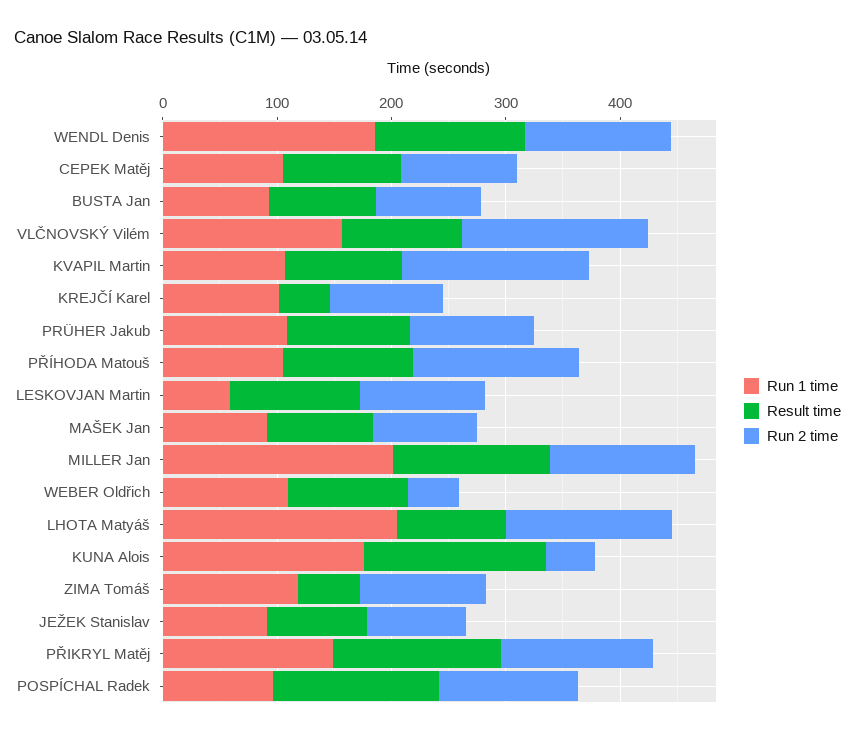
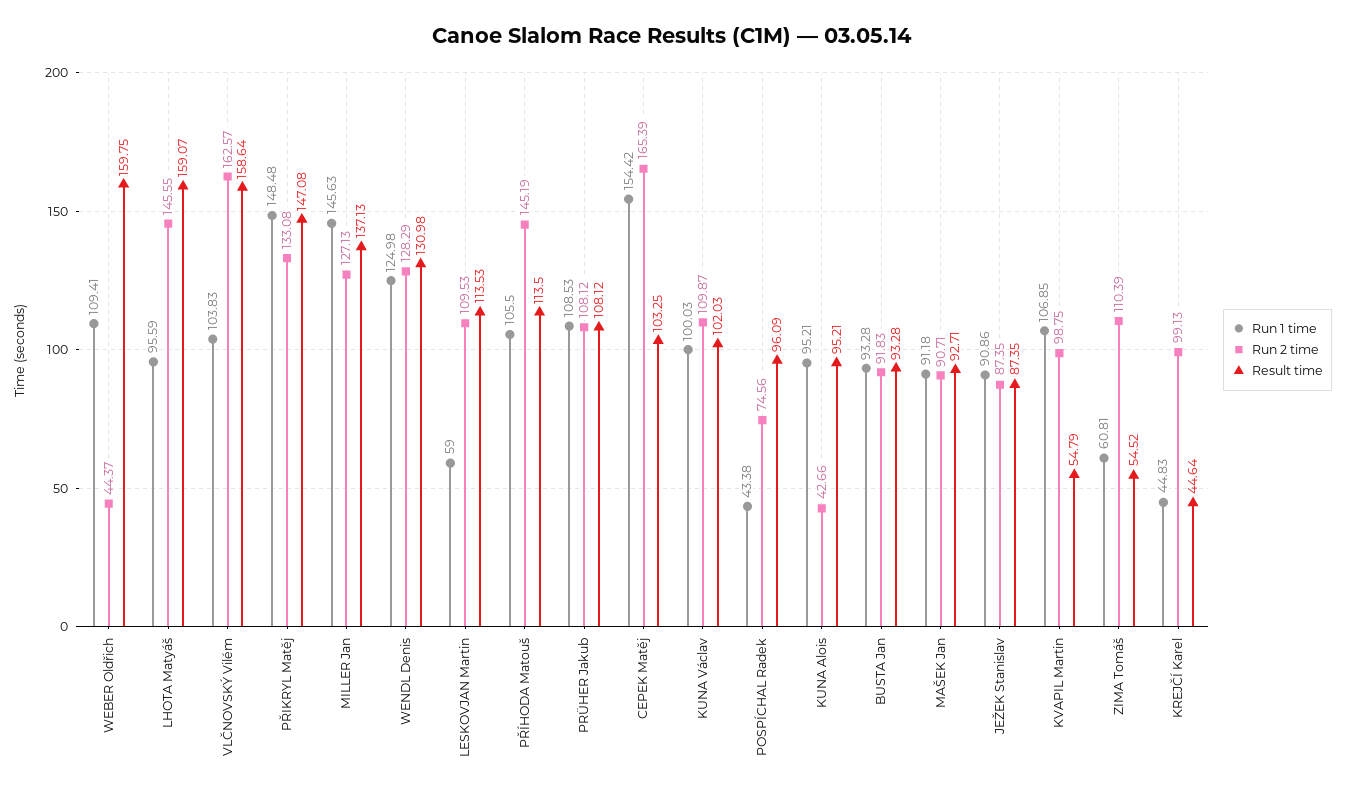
Run 1 time, WENDL Denis: 180 -> 124.98
Run 1 time, CEPEK Matěj: 100 -> 154.42
Run 2 time, CEPEK Matěj: 100 -> 165.39
Run 1 time, VLČNOVSKÝ Vilém: 160 -> 103.83
Result time, VLČNOVSKÝ Vilém: 100 -> 158.64
Result time, KVAPIL Martin: 100 -> 54.79
Run 2 time, KVAPIL Martin: 160 -> 98.75
Run 1 time, KREJČÍ Karel: 100 -> 44.83
Run 1 time, MILLER Jan: 200 -> 145.63
Result time, WEBER Oldřich: 100 -> 159.75
Run 1 time, LHOTA Matyáš: 200 -> 95.59
Result time, LHOTA Matyáš: 100 -> 159.07
Run 1 time, KUNA Alois: 180 -> 95.21
Result time, KUNA Alois: 160 -> 95.21
Run 1 time, ZIMA Tomáš: 120 -> 60.81
Run 1 time, POSPÍCHAL Radek: 100 -> 43.38
Result time, POSPÍCHAL Radek: 140 -> 96.09
Run 2 time, POSPÍCHAL Radek: 120 -> 74.56
Run 1 time, KUNA Václav: none -> 100.03
Run 2 time, KUNA Václav: none -> 109.87
Result time, KUNA Václav: none -> 102.03

